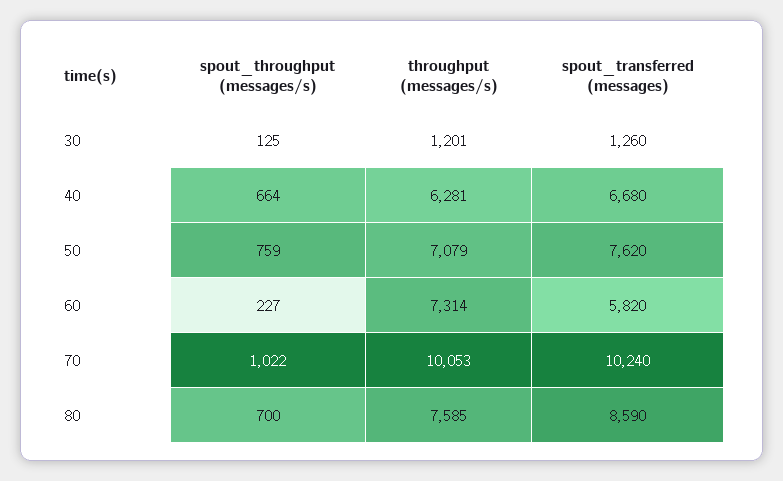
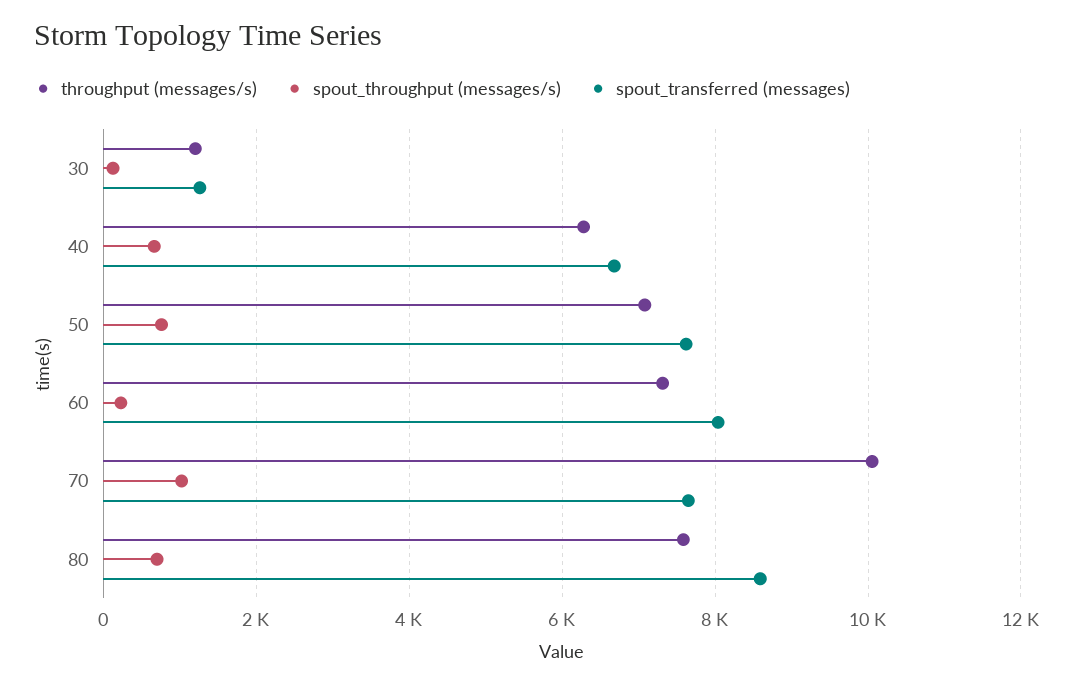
spout_transferred (messages), 60: 5820 -> 8000
spout_transferred (messages), 70: 10240 -> 7600

